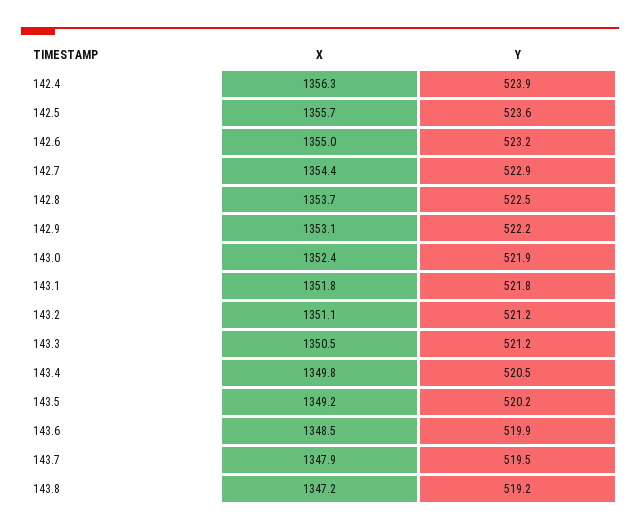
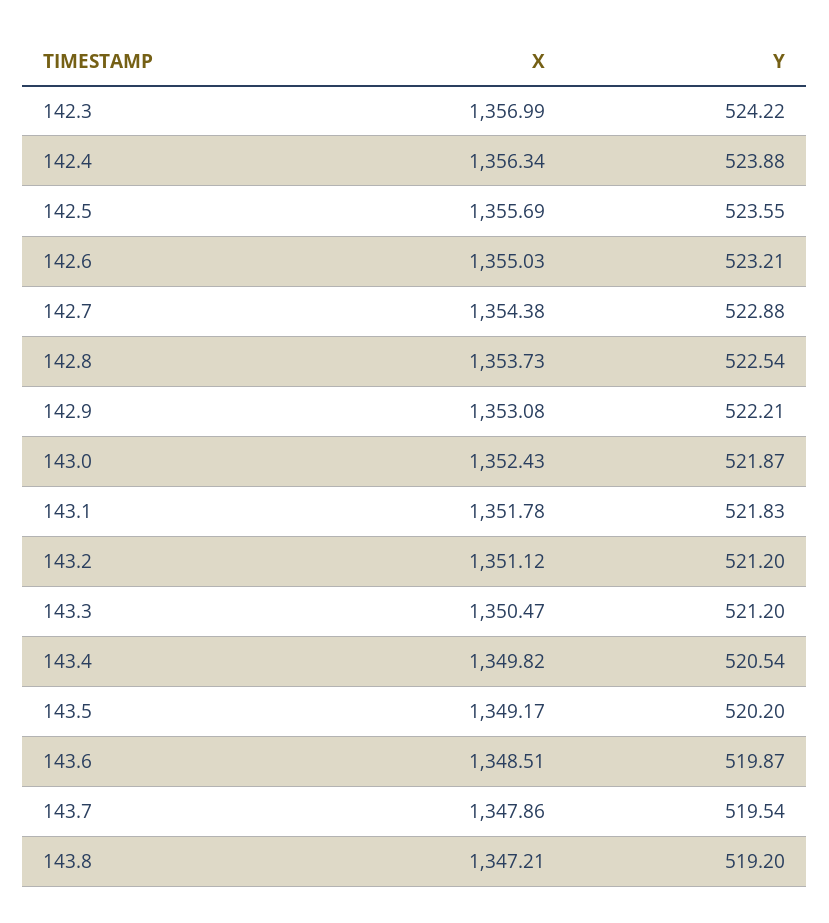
X, 142.3: none -> 1356.99
Y, 142.3: none -> 524.22

